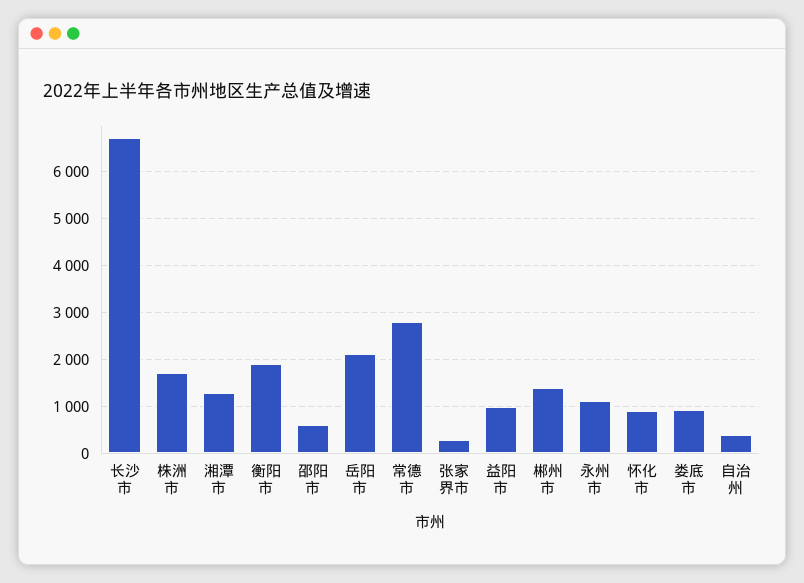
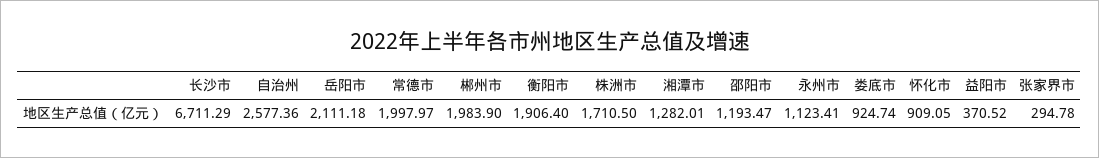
邵阳市: 600 -> 1193.47
常德市: 2800 -> 1997.97
益阳市: 1000 -> 370.52
郴州市: 1400 -> 1983.9
自治州: 400 -> 2577.36

